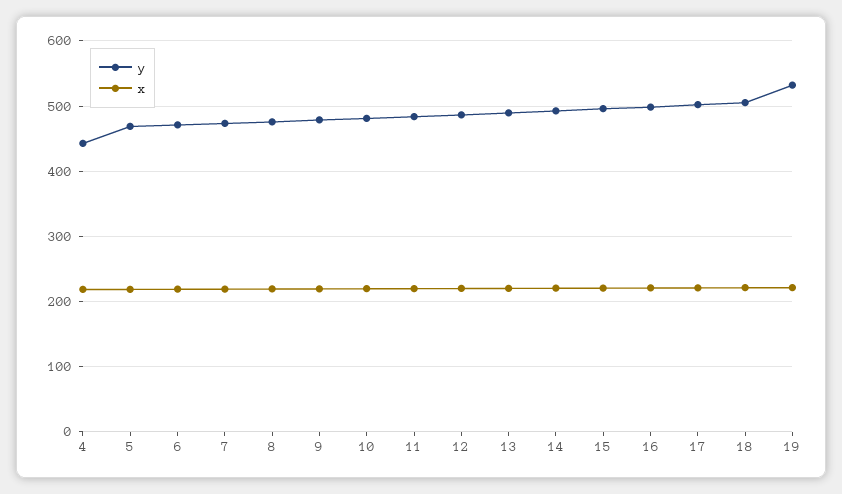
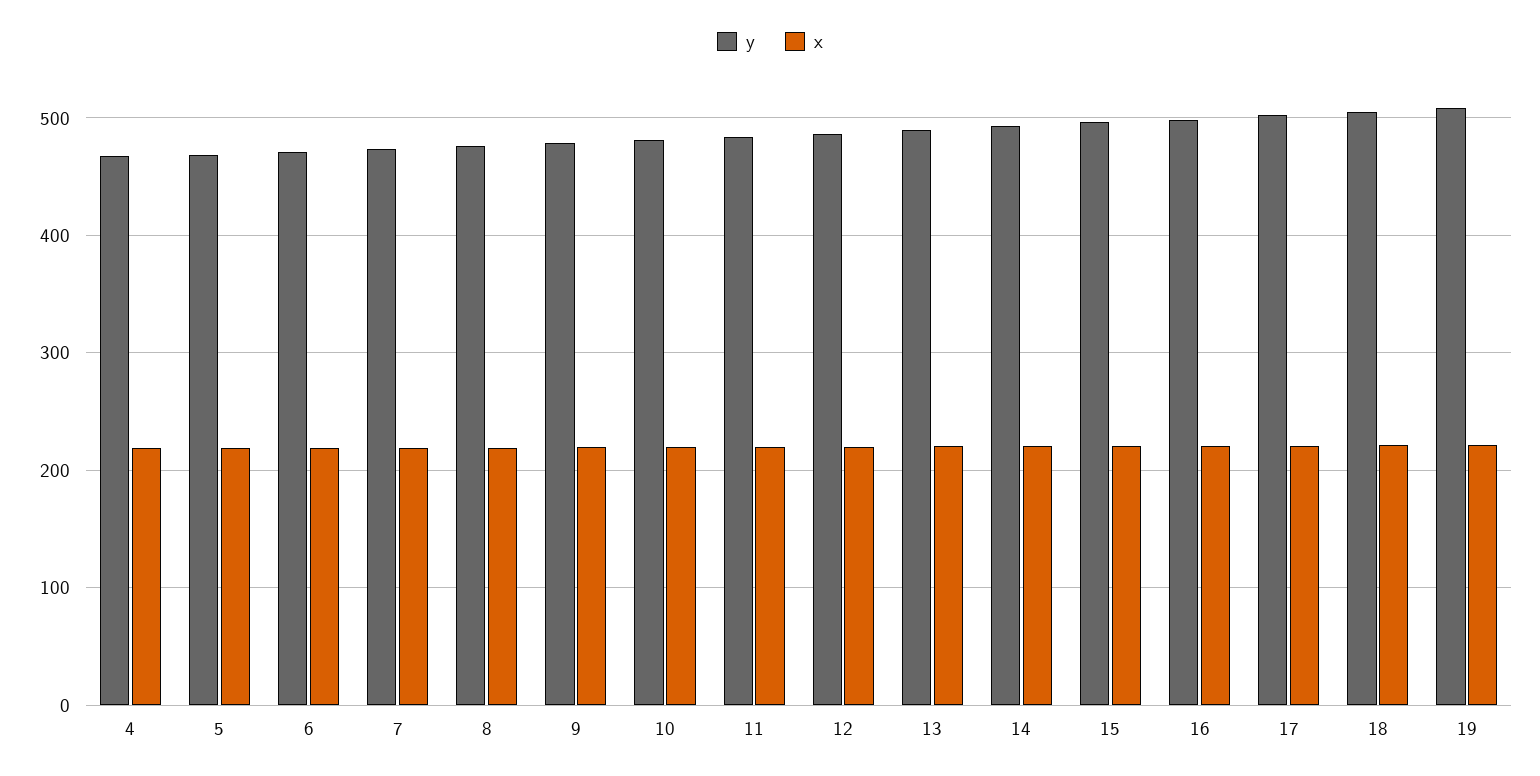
y, 4: 440 -> 470
y, 19: 530 -> 510

